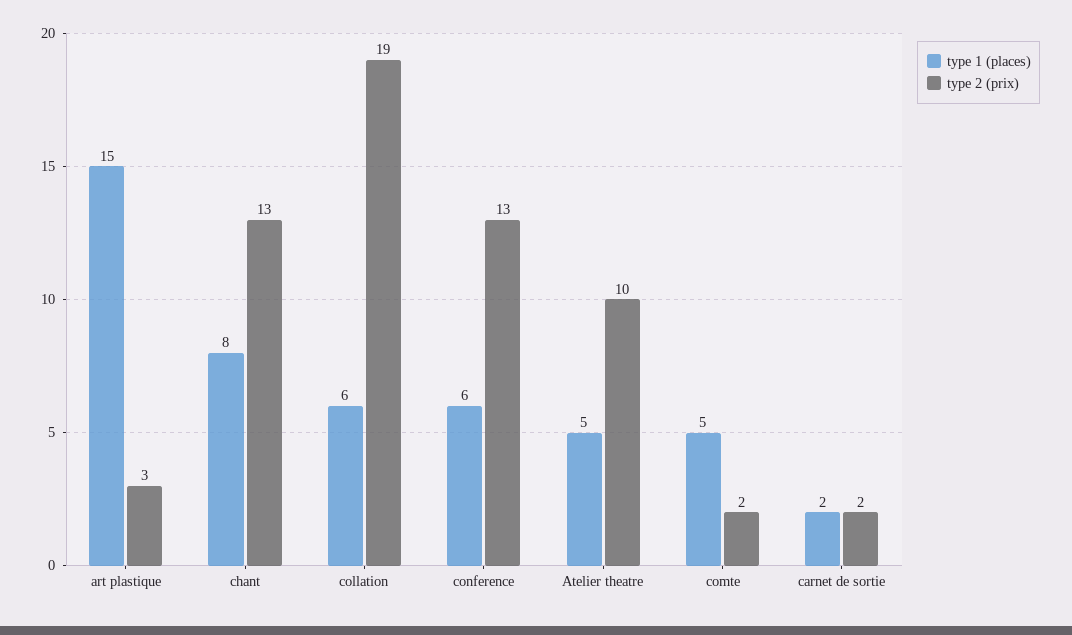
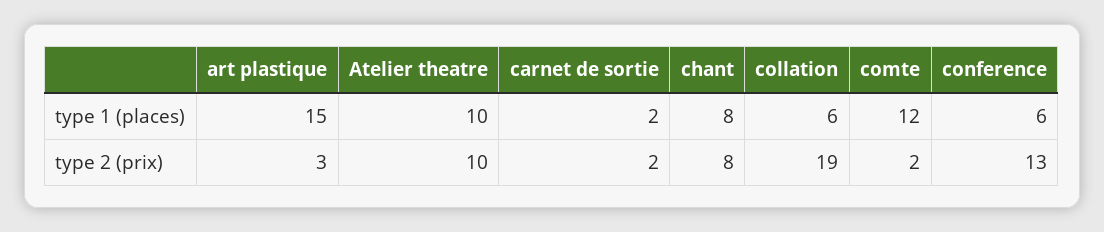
type 2 (prix), chant: 13 -> 8
type 1 (places), Atelier theatre: 5 -> 10
type 1 (places), comte: 5 -> 12

